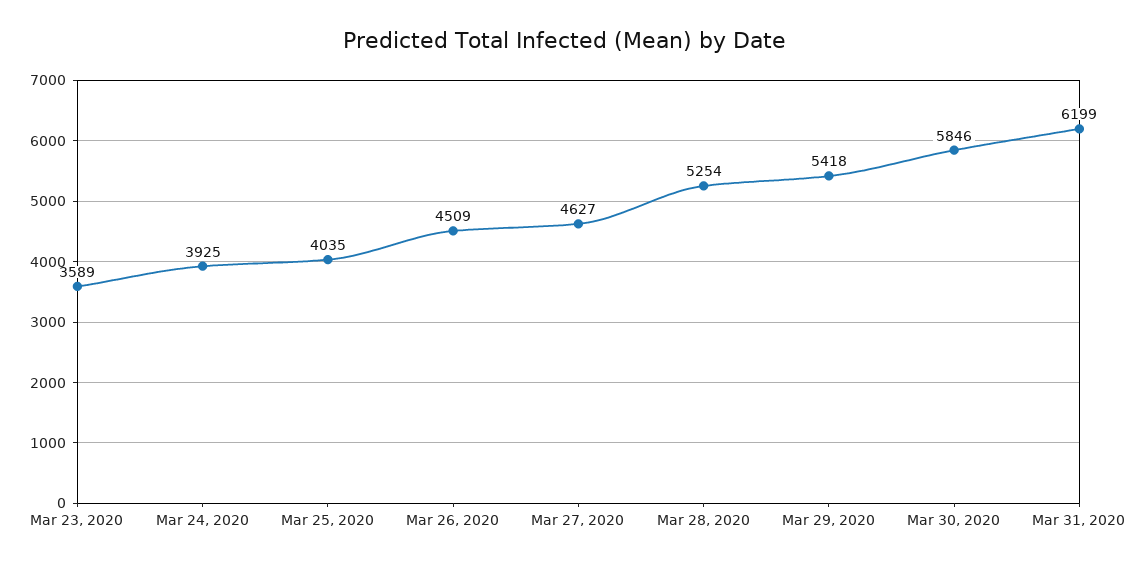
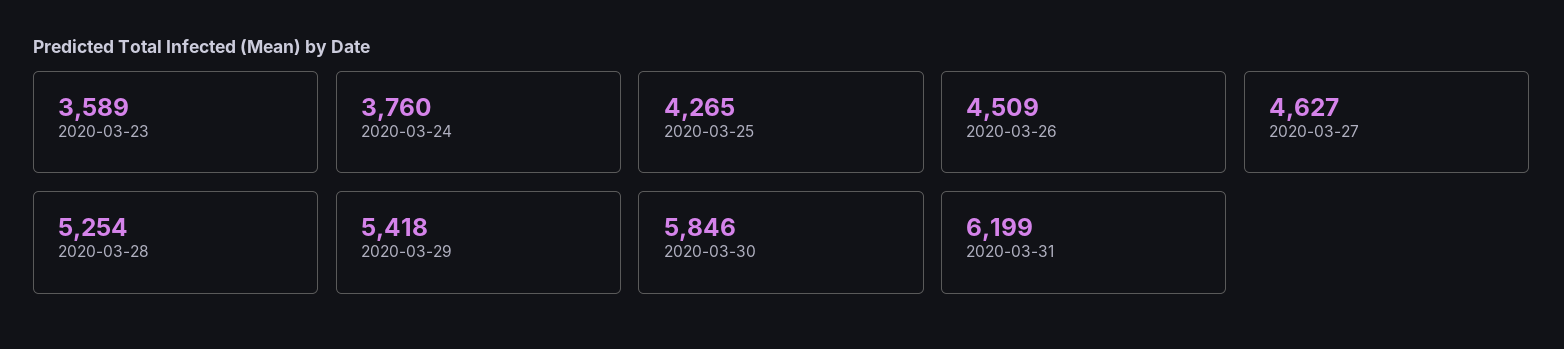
Mar 24, 2020: 3925 -> 3760
Mar 25, 2020: 4035 -> 4265

